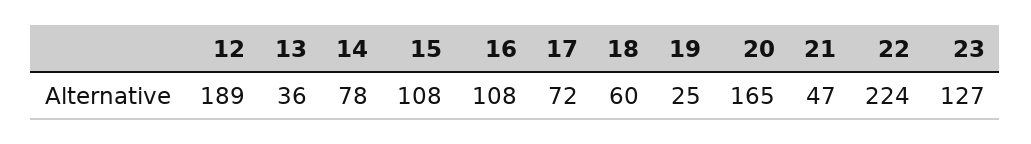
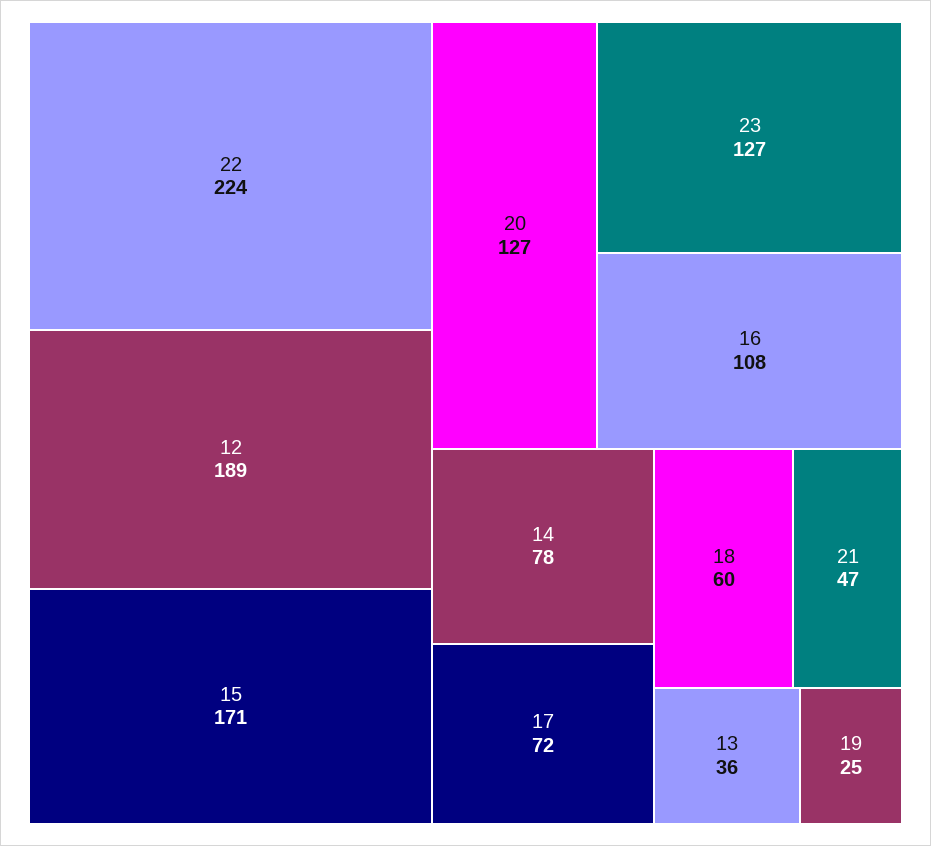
15: 108 -> 171
20: 165 -> 127

